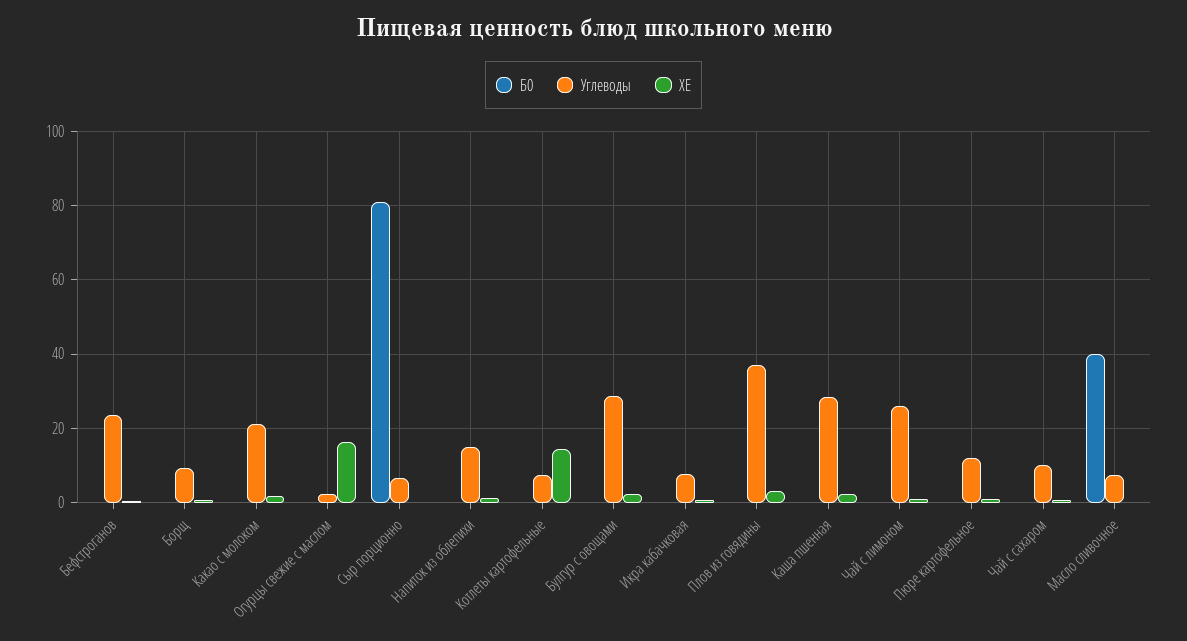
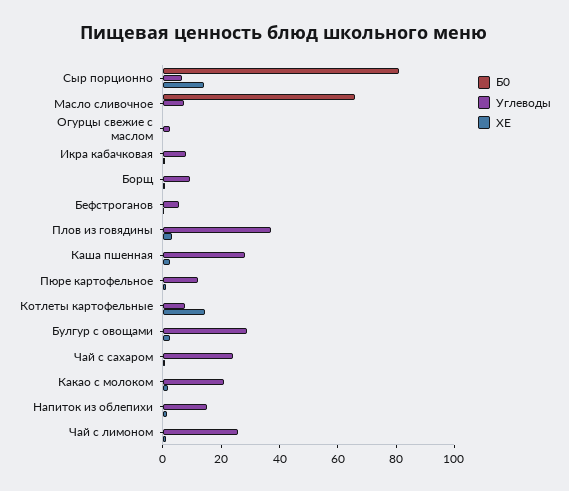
Углеводы, Бефстроганов: 24 -> 5
ХЕ, Огурцы свежие с маслом: 16 -> 0
ХЕ, Сыр порционно: 0 -> 15
Углеводы, Чай с сахаром: 10 -> 25
Б0, Масло сливочное: 40 -> 65

